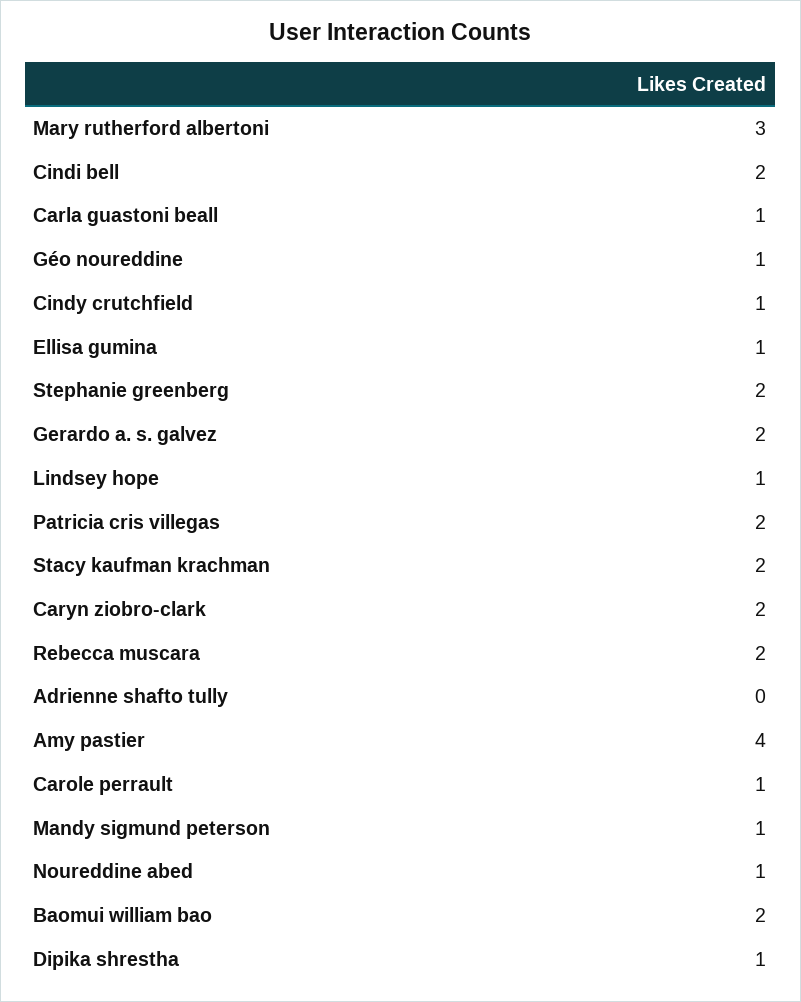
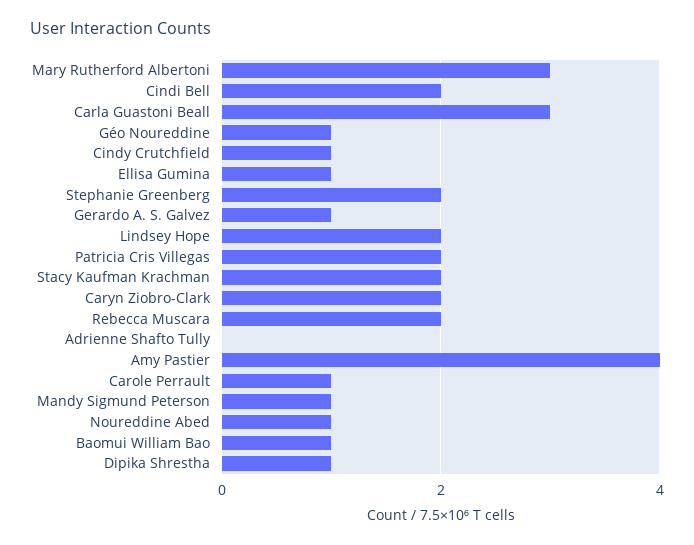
Carla guastoni beall: 1 -> 3
Gerardo a. s. galvez: 2 -> 1
Lindsey hope: 1 -> 2
Baomui william bao: 2 -> 1

